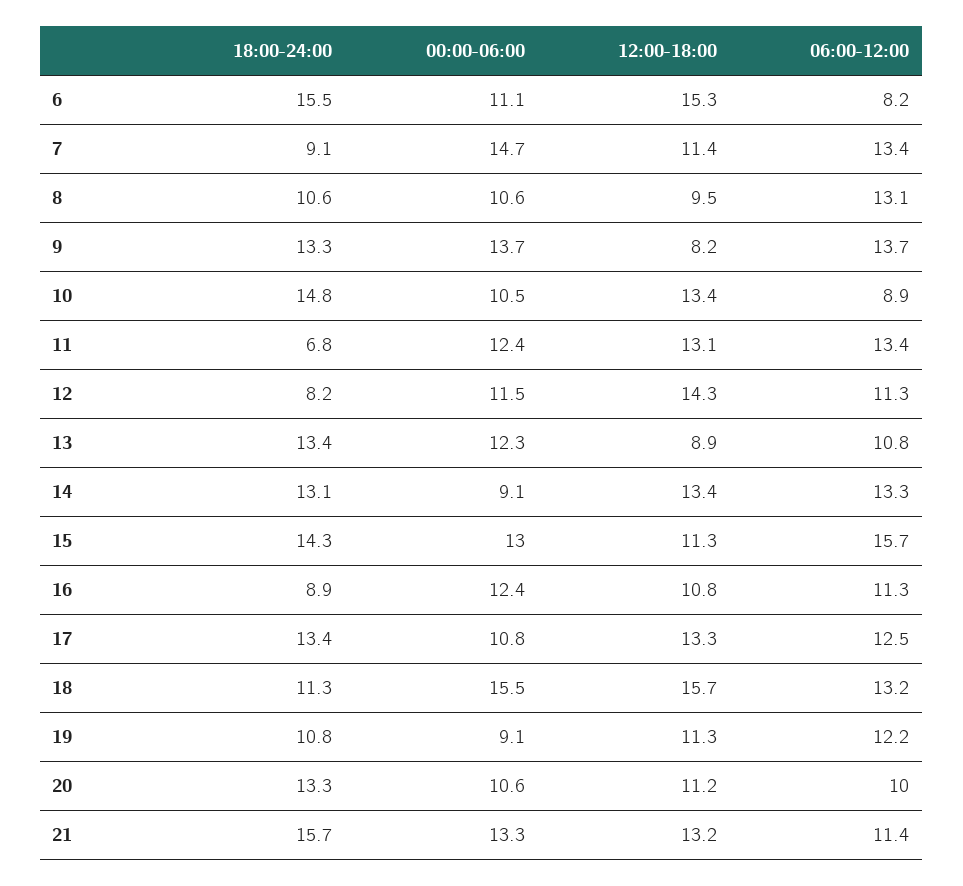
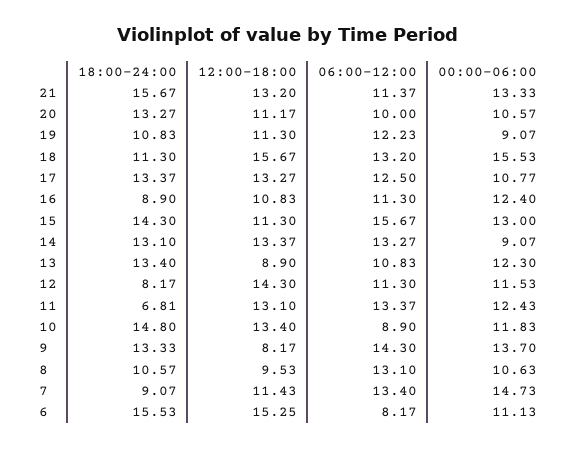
06:00-12:00, 9: 13.7 -> 14.3
00:00-06:00, 10: 10.5 -> 11.83

